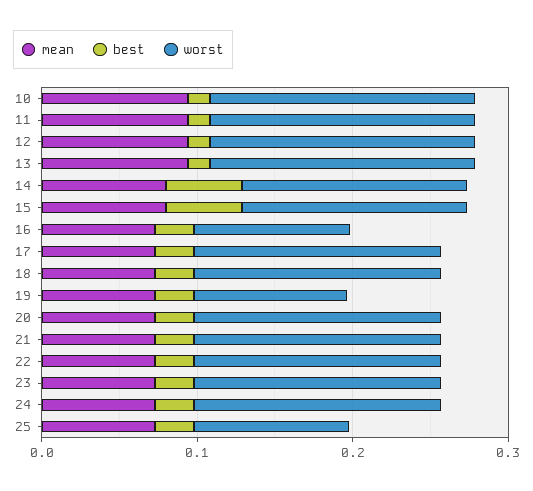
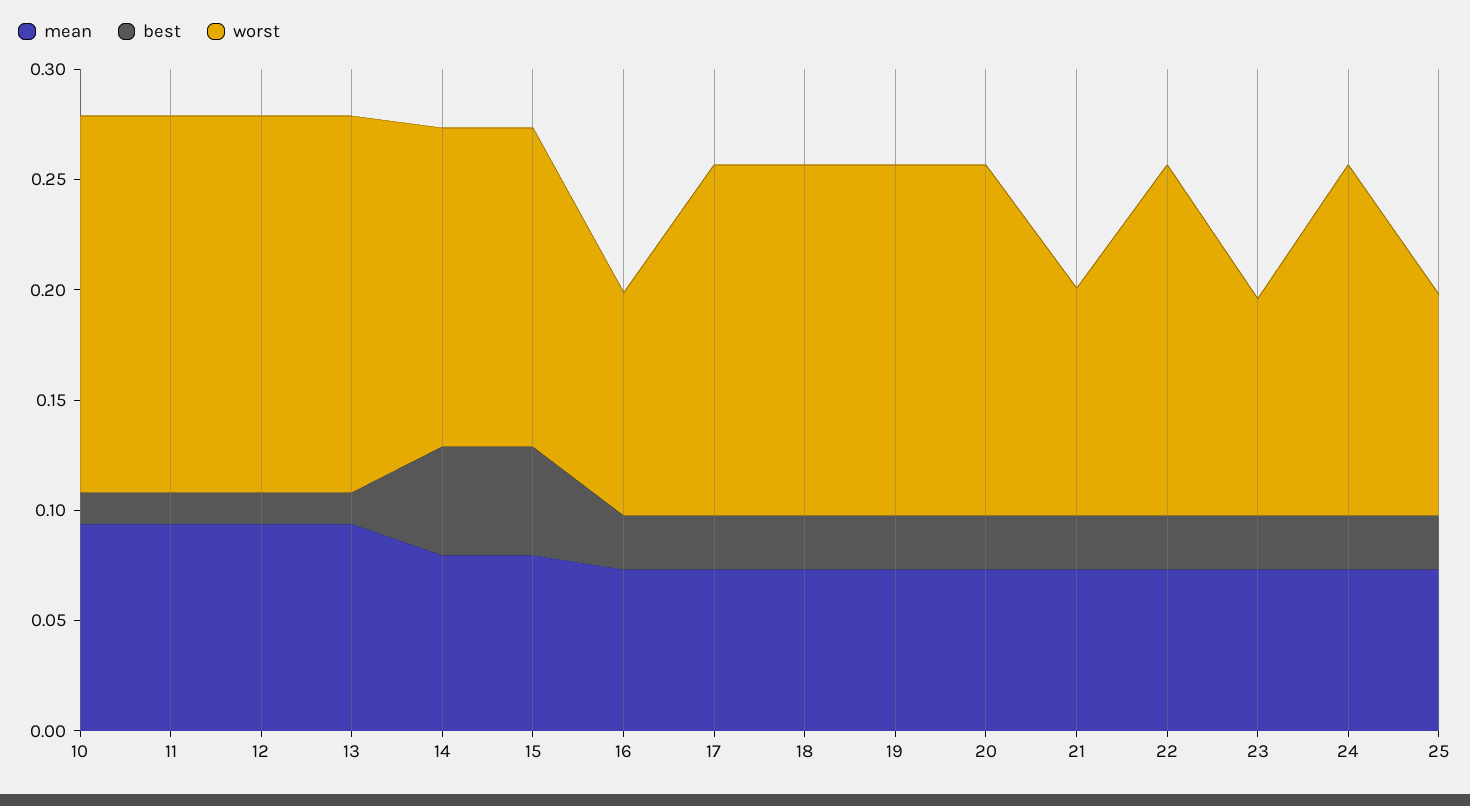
worst, 19: 0.1 -> 0.16
worst, 21: 0.16 -> 0.1
worst, 23: 0.16 -> 0.1

